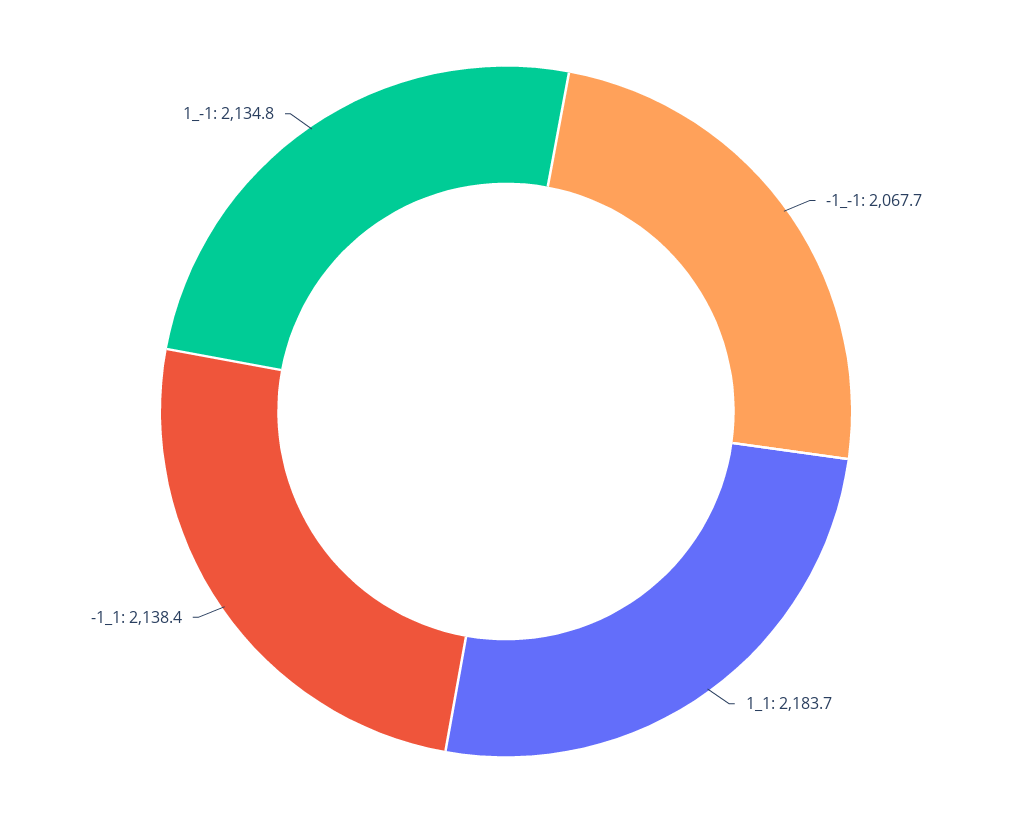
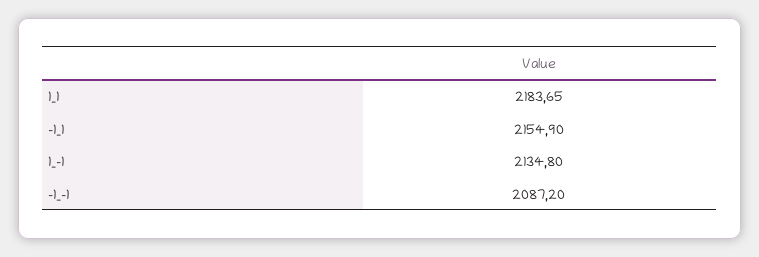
-1_-1: 2067.7 -> 2087.2
-1_1: 2138.4 -> 2154.9

